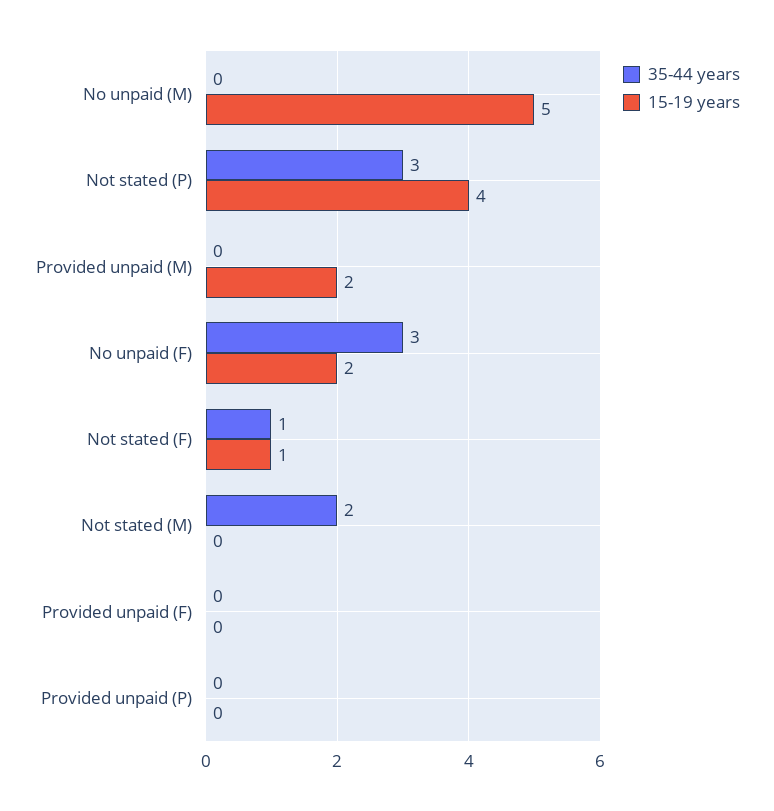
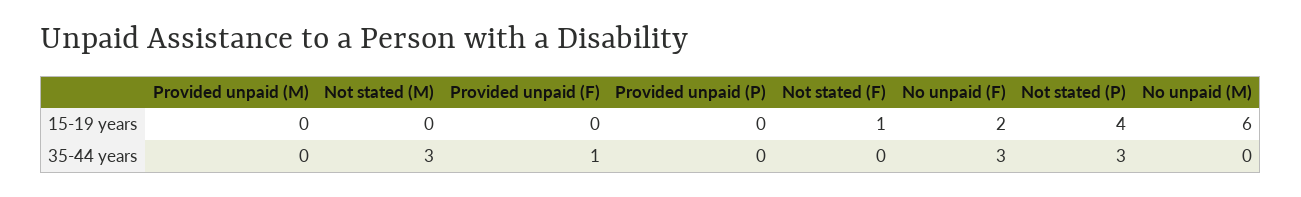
15-19 years, No unpaid (M): 5 -> 6
15-19 years, Provided unpaid (M): 2 -> 0
35-44 years, Not stated (F): 1 -> 0
35-44 years, Not stated (M): 2 -> 3
35-44 years, Provided unpaid (F): 0 -> 1

